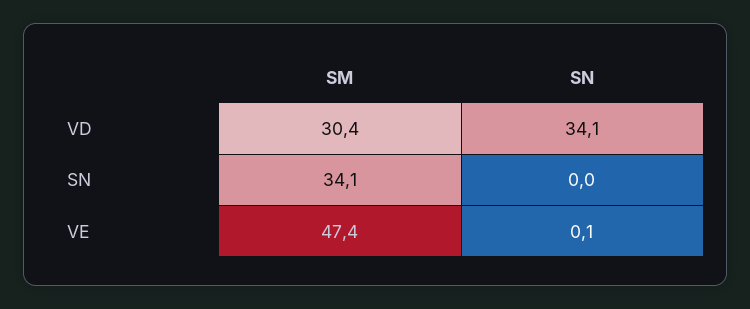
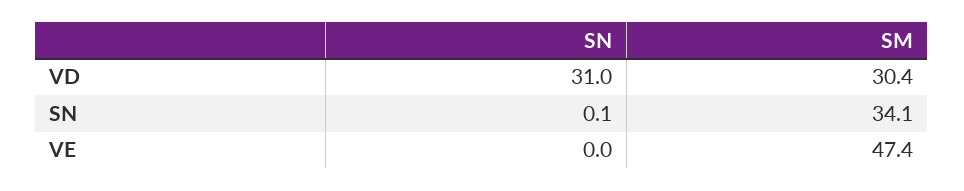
SN, VD: 34.1 -> 31
SN, SN: 0 -> 0.1
SN, VE: 0.1 -> 0

